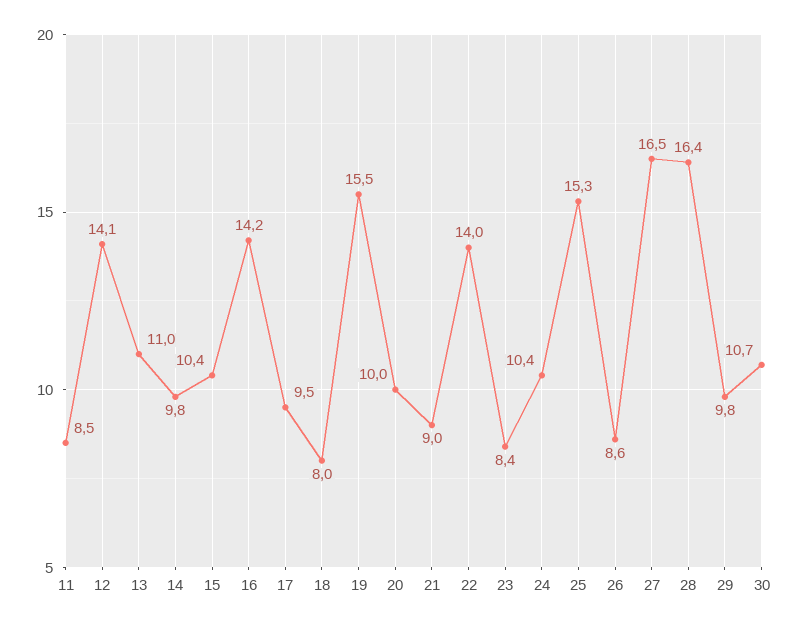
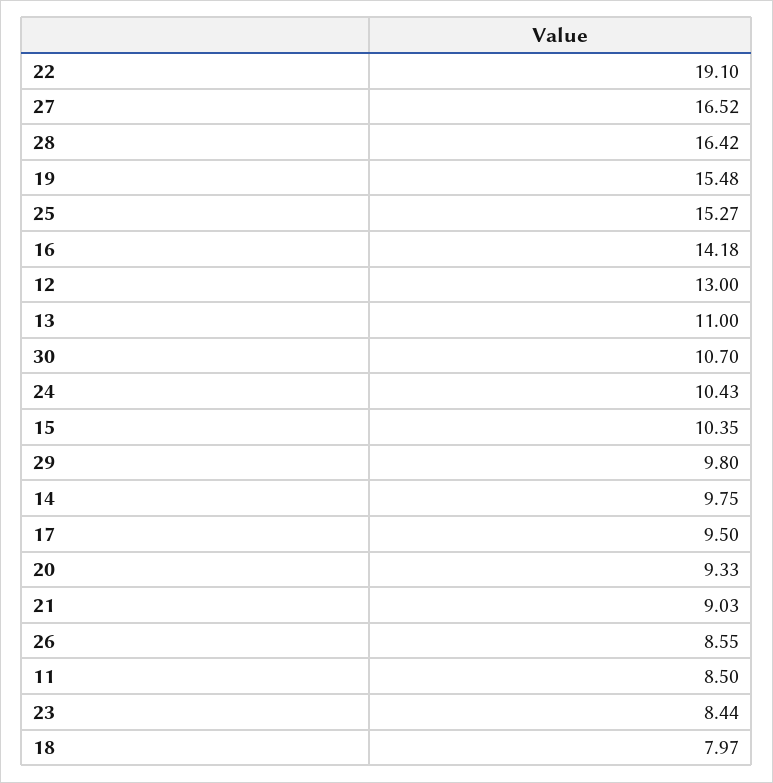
12: 14.1 -> 13
20: 10 -> 9.33
22: 14 -> 19.1

